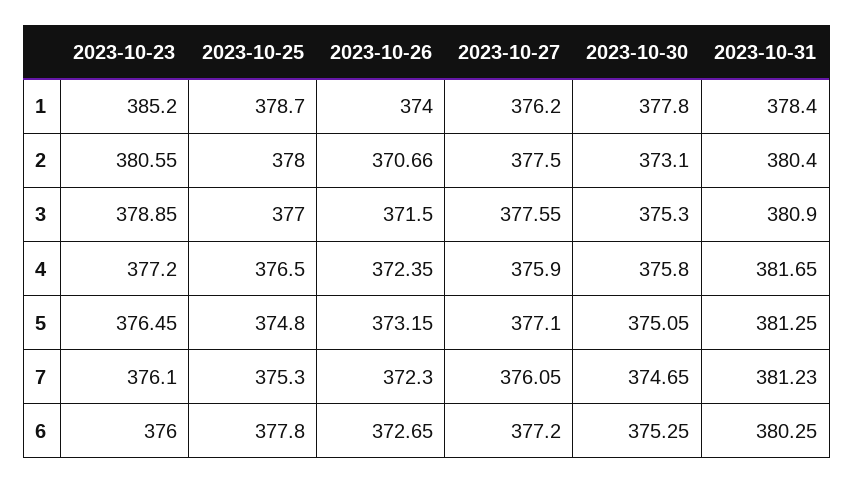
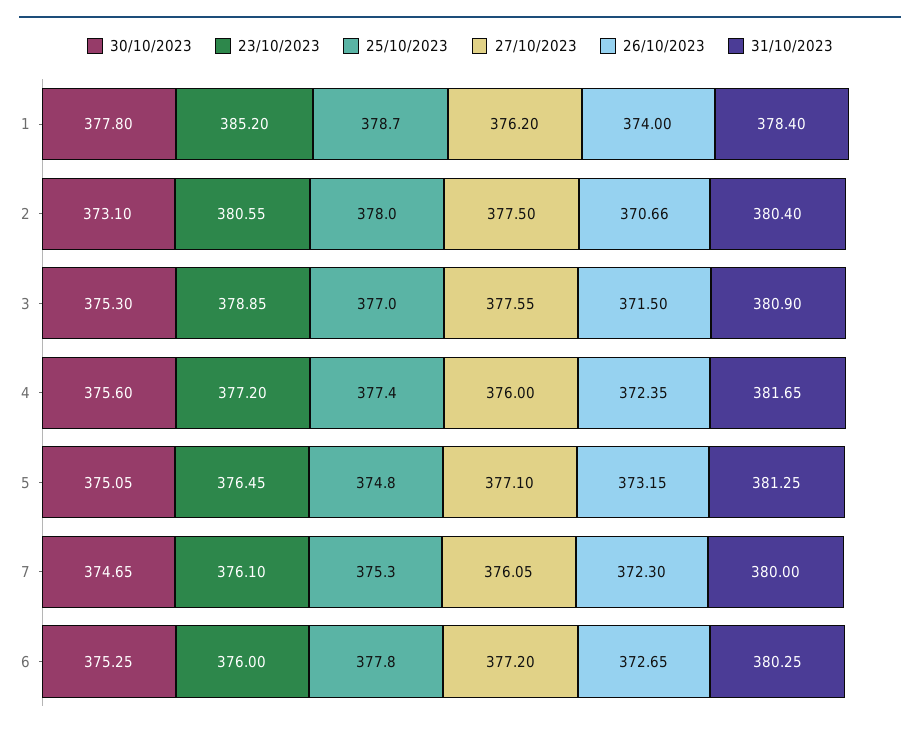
2023-10-25, 4: 376.5 -> 377.4
2023-10-27, 4: 375.9 -> 376
2023-10-30, 4: 375.8 -> 375.6
2023-10-31, 7: 381.23 -> 380

